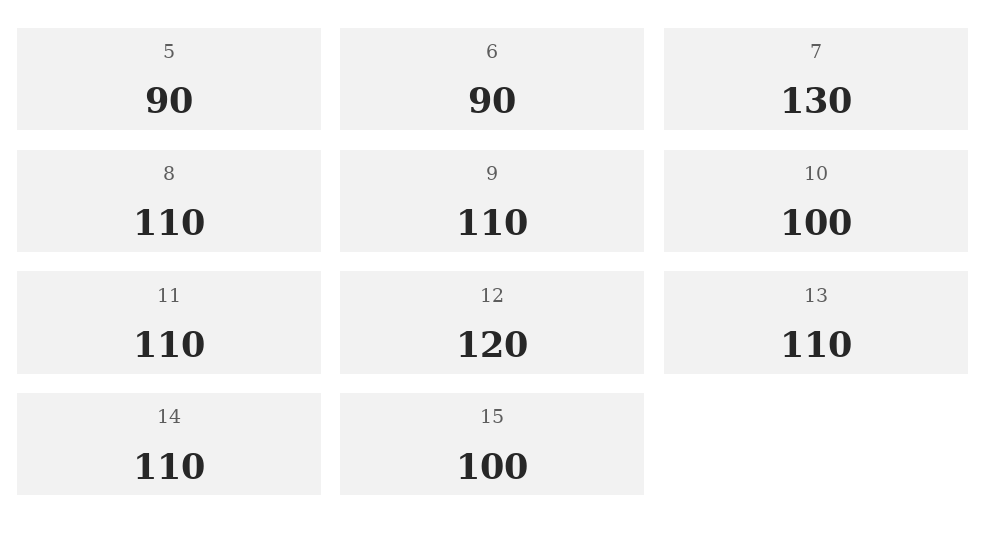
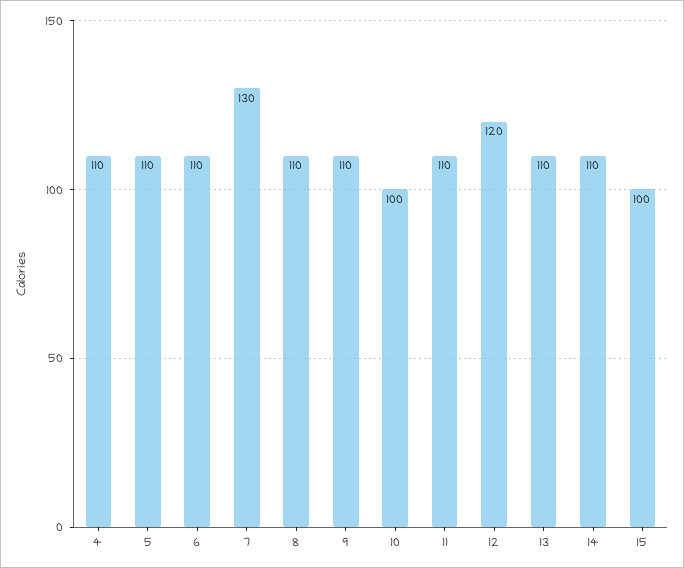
5: 90 -> 110
6: 90 -> 110
4: none -> 110

